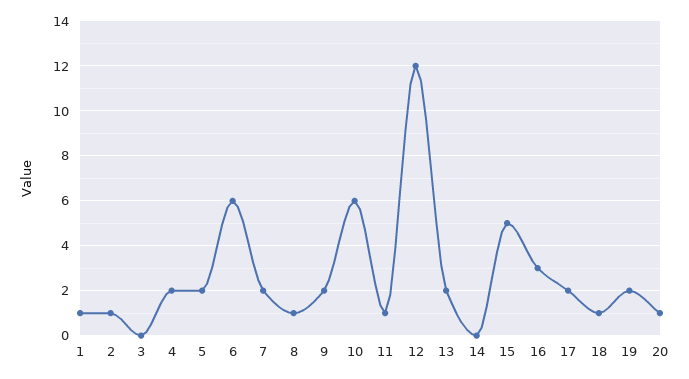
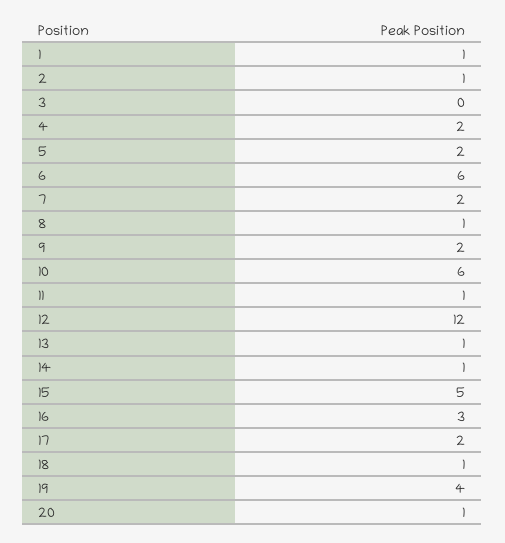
13: 2 -> 1
14: 0 -> 1
19: 2 -> 4

